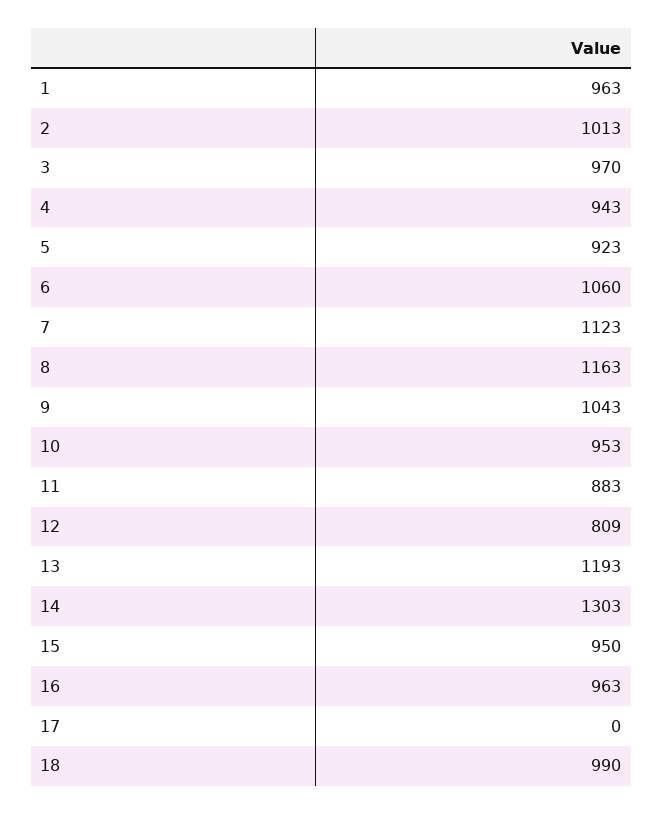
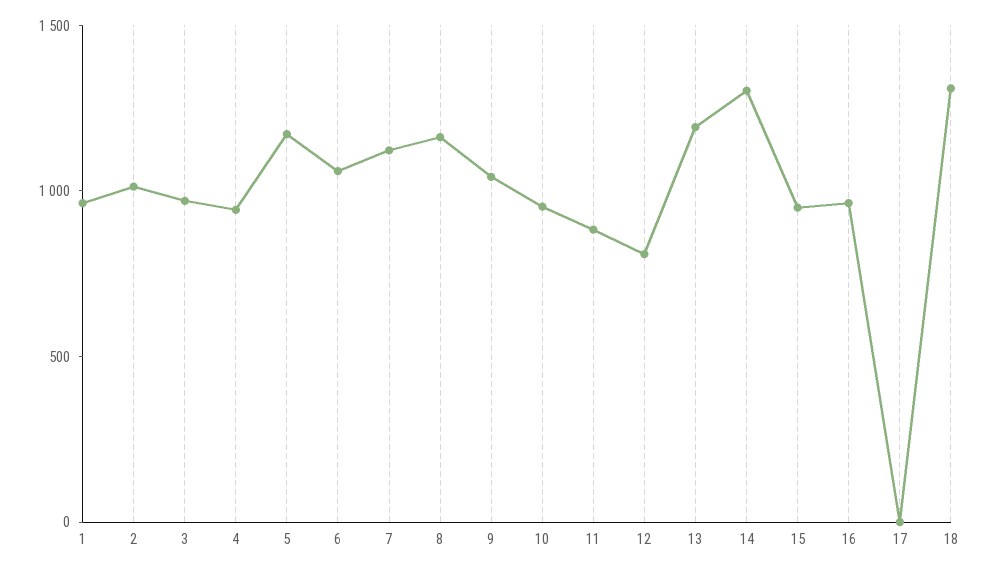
5: 923 -> 1200
18: 990 -> 1300

